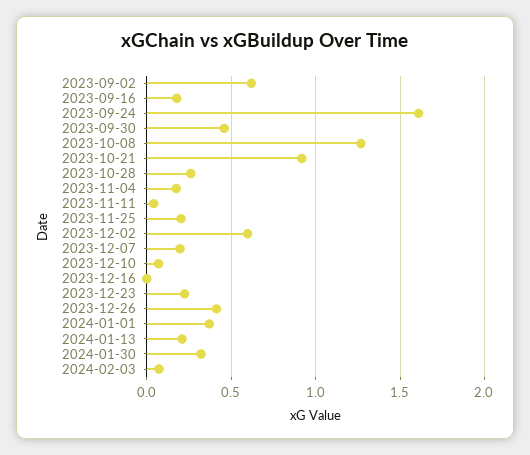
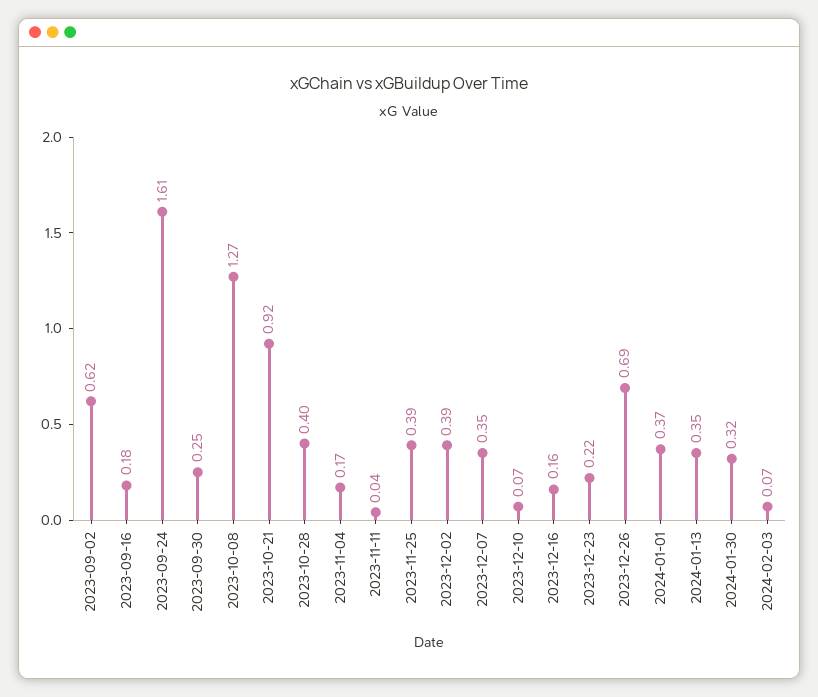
2023-09-30: 0.45 -> 0.25
2023-10-28: 0.25 -> 0.4
2023-11-25: 0.2 -> 0.39
2023-12-02: 0.6 -> 0.39
2023-12-07: 0.2 -> 0.35
2023-12-16: 0 -> 0.16
2023-12-26: 0.4 -> 0.69
2024-01-13: 0.2 -> 0.35

